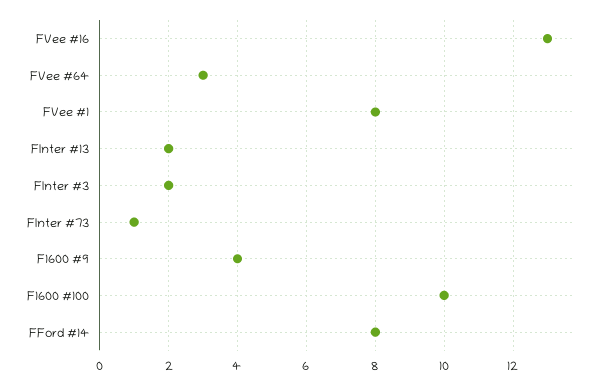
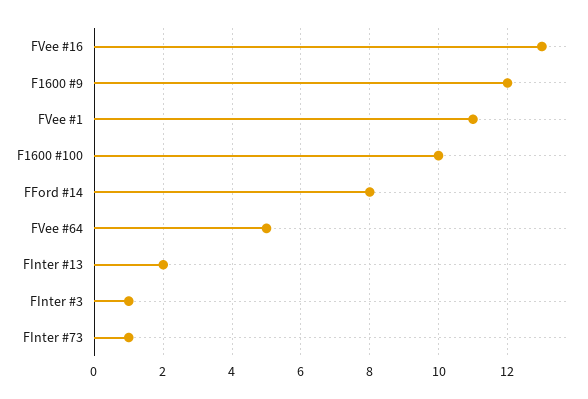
FVee #64: 3 -> 5
FVee #1: 8 -> 11
FInter #3: 2 -> 1
F1600 #9: 4 -> 12

